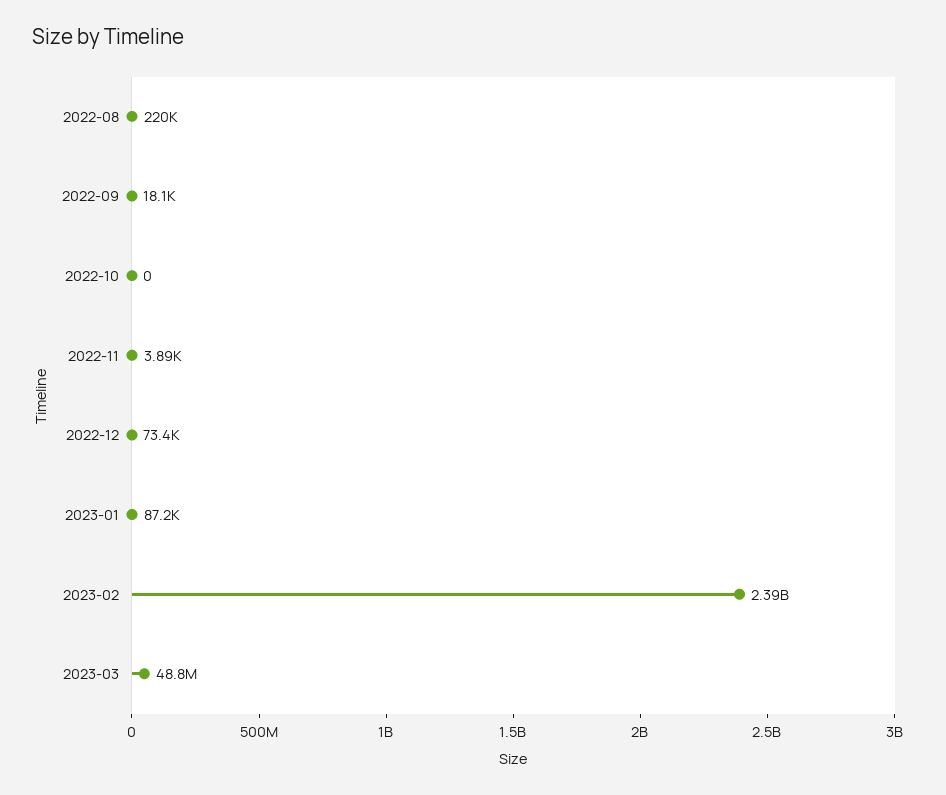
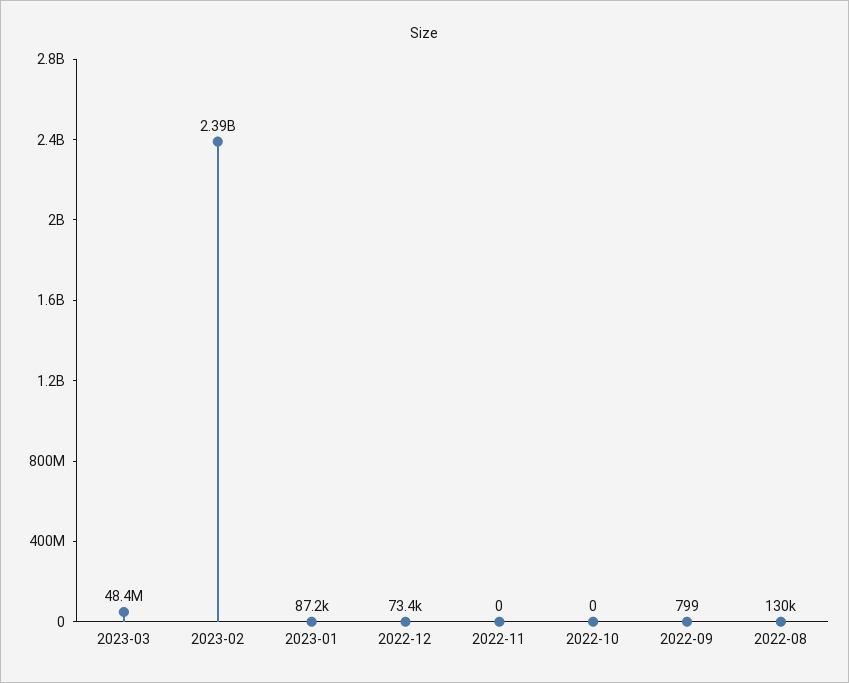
2022-08: 220000 -> 130000
2022-09: 18100 -> 799
2022-11: 3890 -> 0
2023-03: 48800000 -> 48400000

